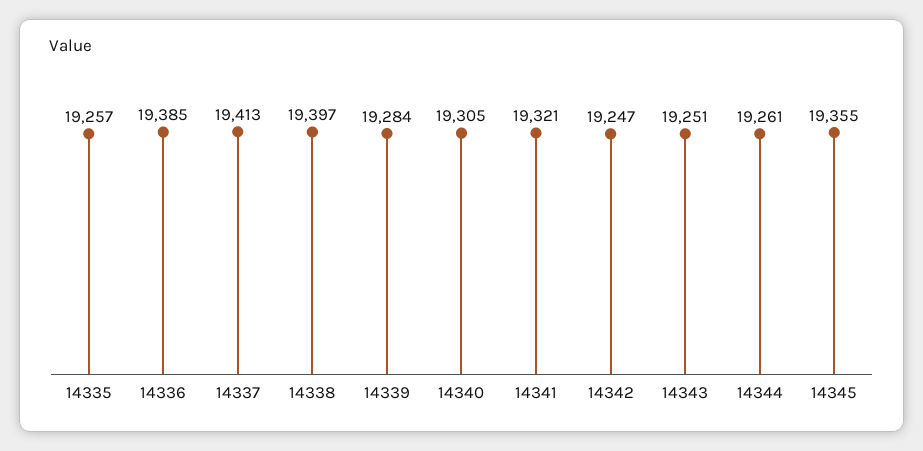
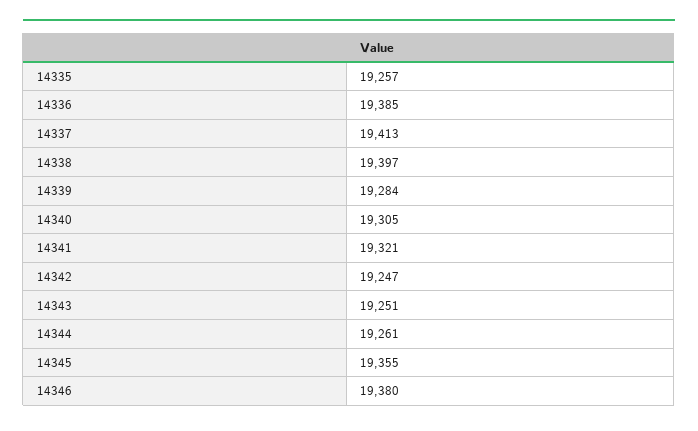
14346: none -> 19380

